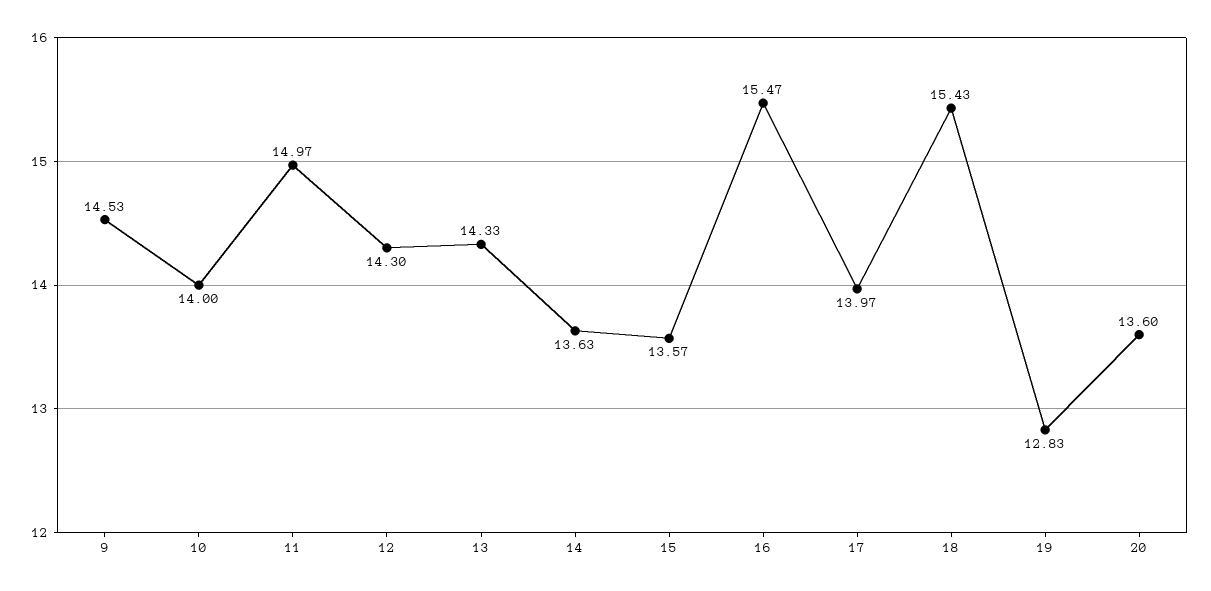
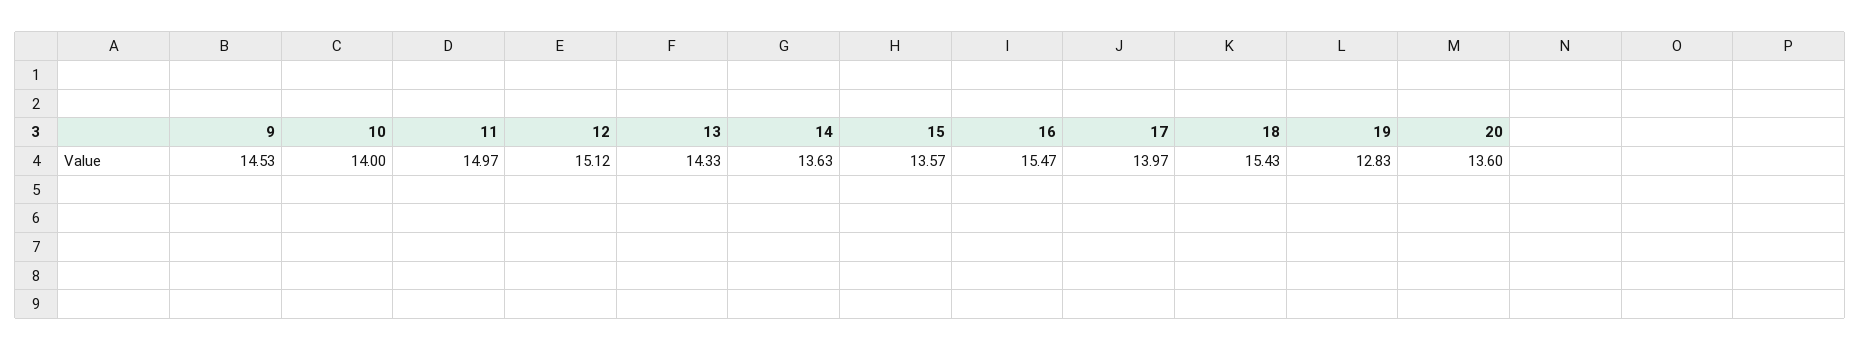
12: 14.3 -> 15.12

